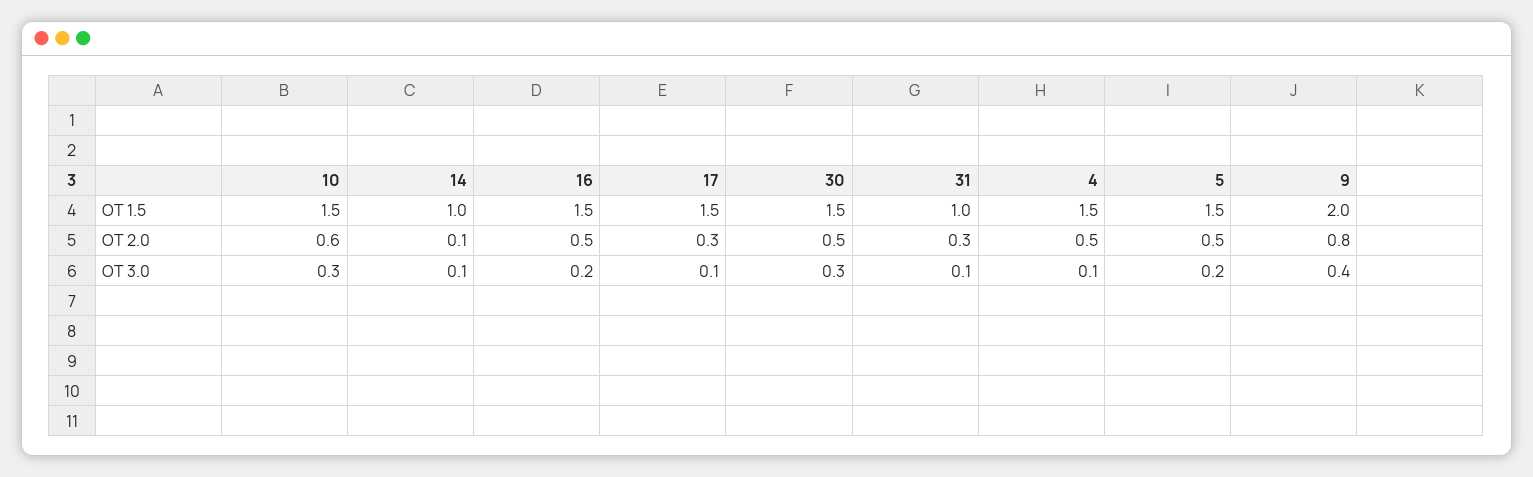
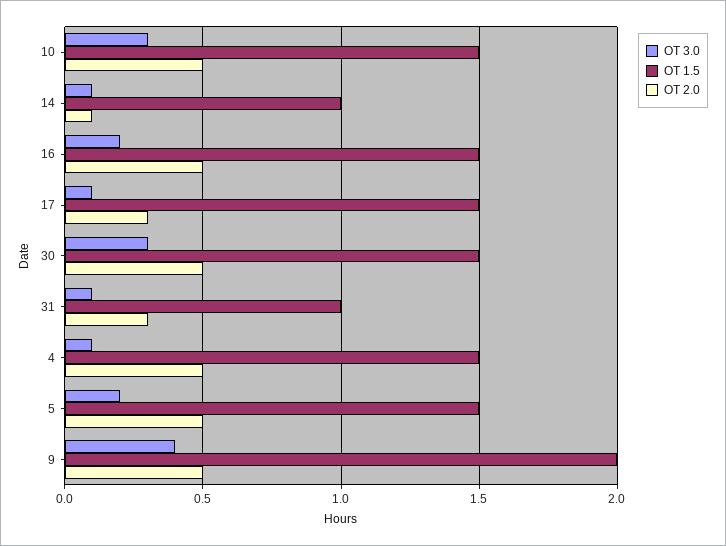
OT 2.0, 10: 0.6 -> 0.5
OT 2.0, 9: 0.8 -> 0.5

